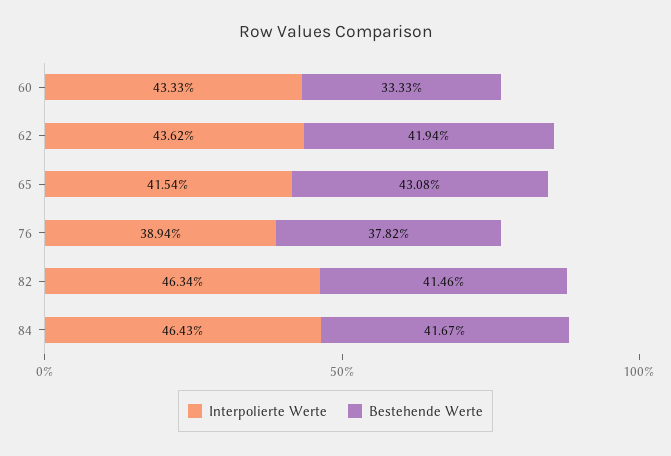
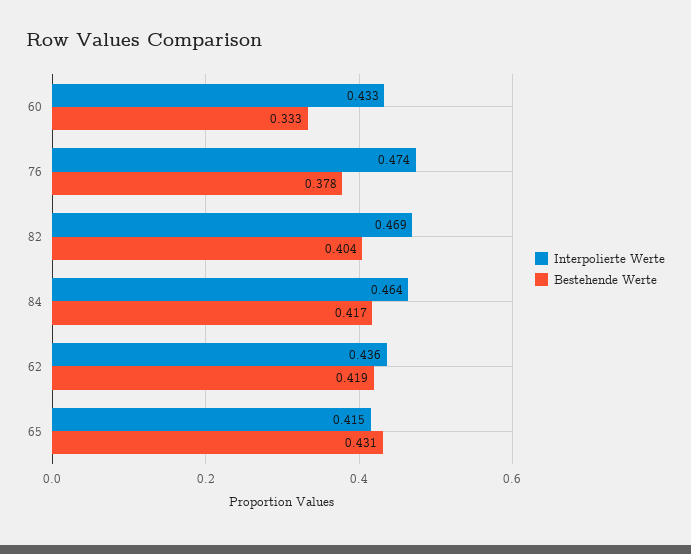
Interpolierte Werte, 76: 0.3894 -> 0.474
Interpolierte Werte, 82: 0.4634 -> 0.469
Bestehende Werte, 82: 0.4146 -> 0.404

